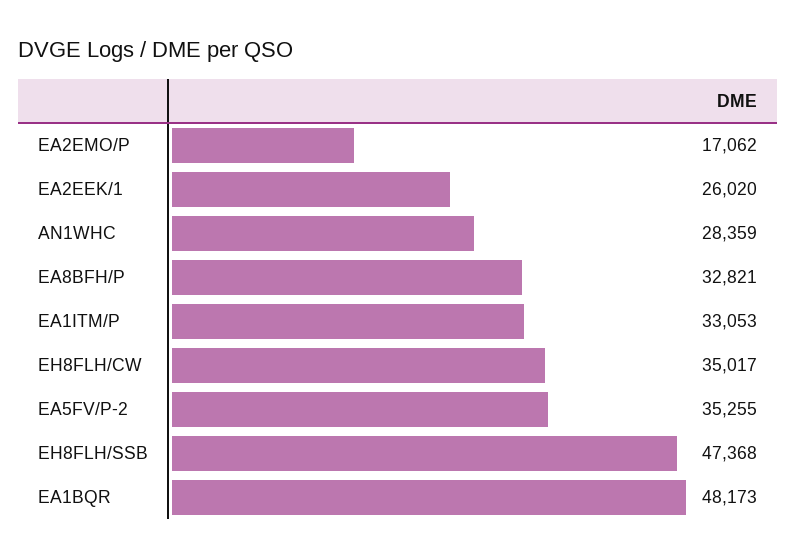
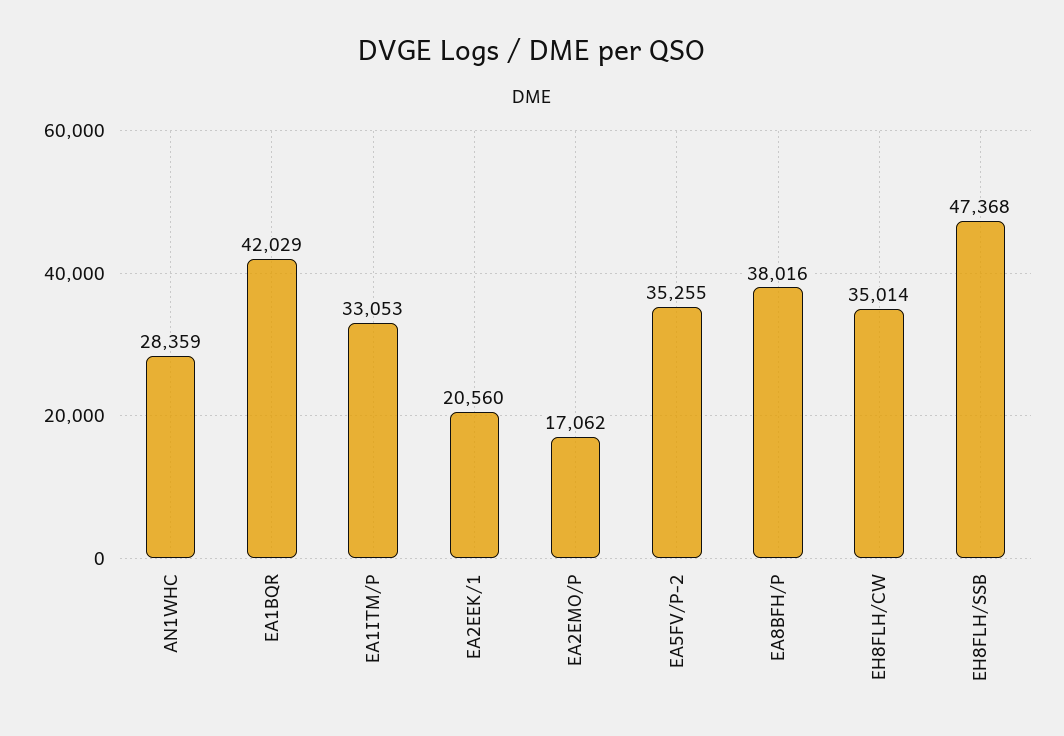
EA2EEK/1: 26020 -> 20560
EA8BFH/P: 32821 -> 38016
EH8FLH/CW: 35017 -> 35014
EA1BQR: 48173 -> 42029

